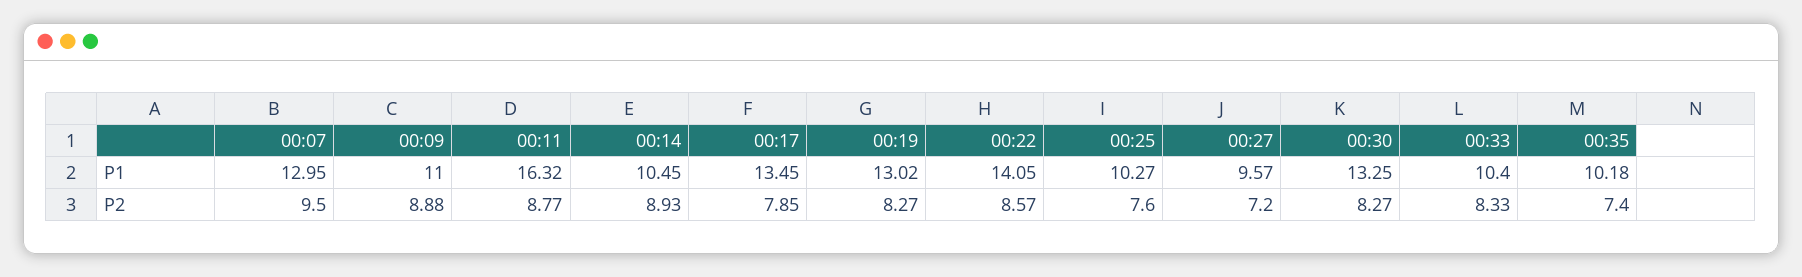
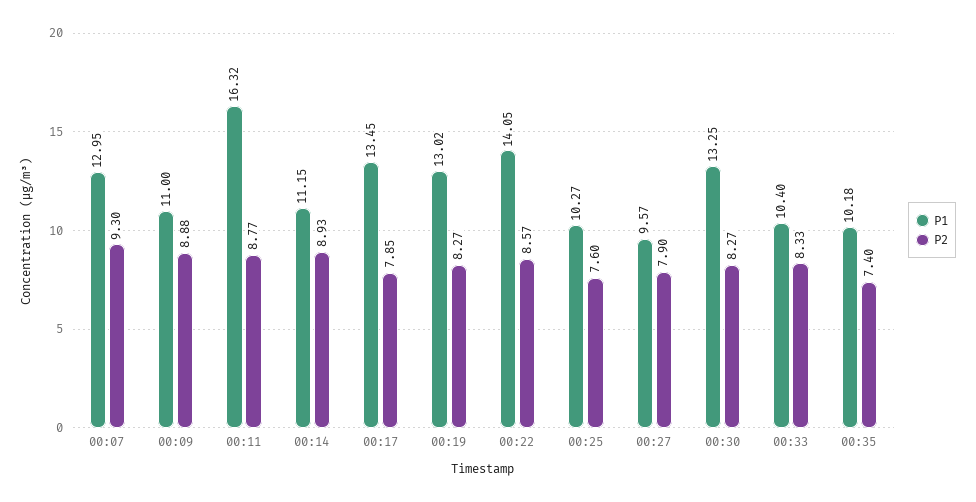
P1, 00:14: 10.45 -> 11.15
P2, 00:07: 9.5 -> 9.3
P2, 00:27: 7.2 -> 7.9

